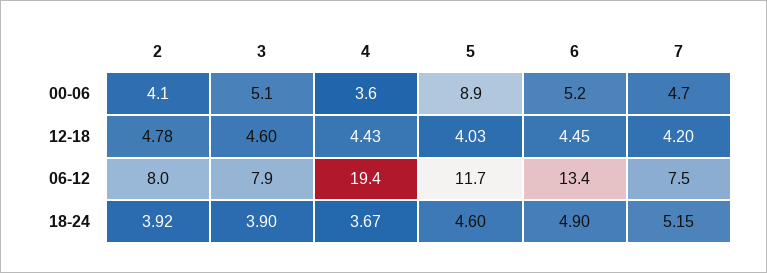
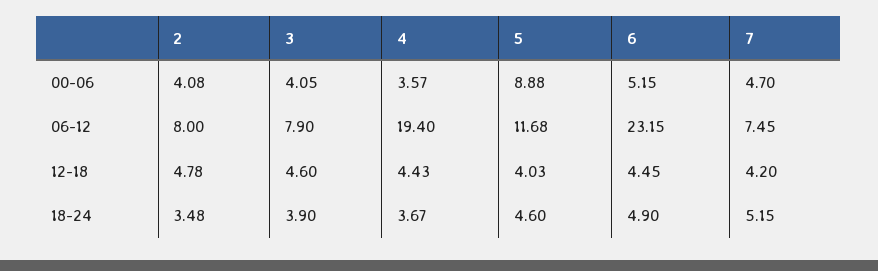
3, 00-06: 5.1 -> 4.05
6, 06-12: 13.4 -> 23.15
2, 18-24: 3.92 -> 3.48

